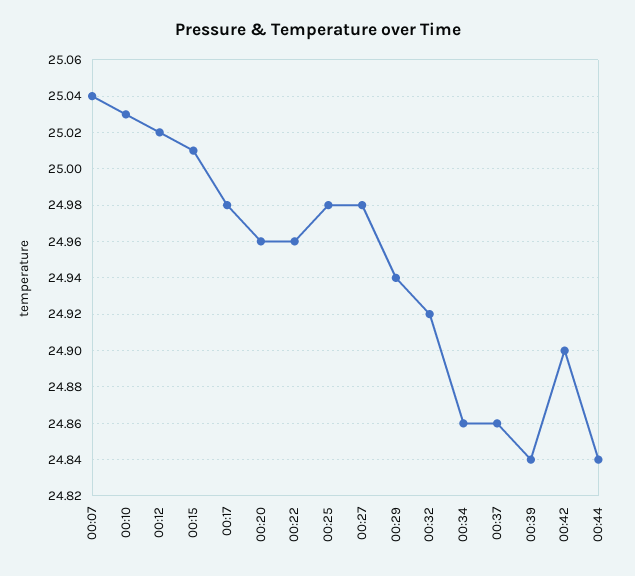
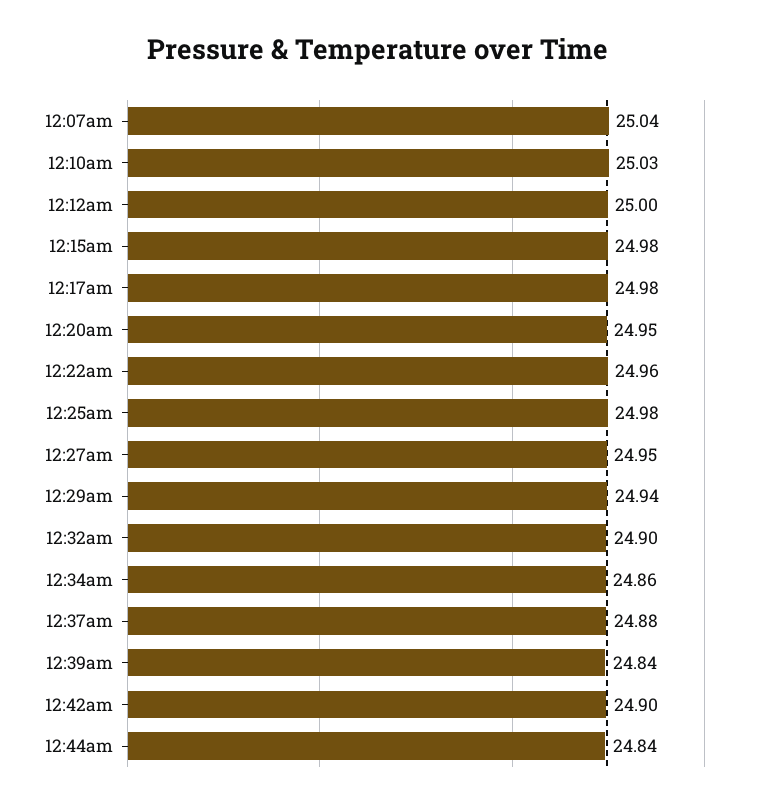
00:12: 25.02 -> 25
00:15: 25.01 -> 24.98
00:20: 24.96 -> 24.95
00:27: 24.98 -> 24.95
00:32: 24.92 -> 24.9
00:37: 24.86 -> 24.88

